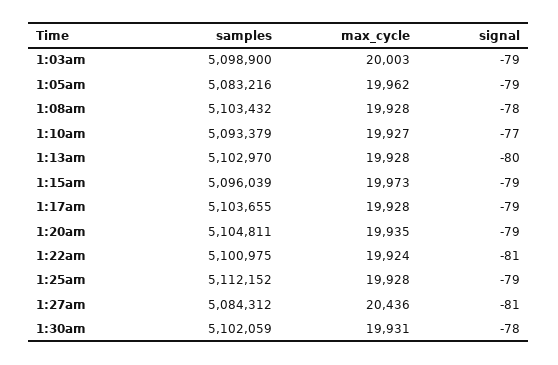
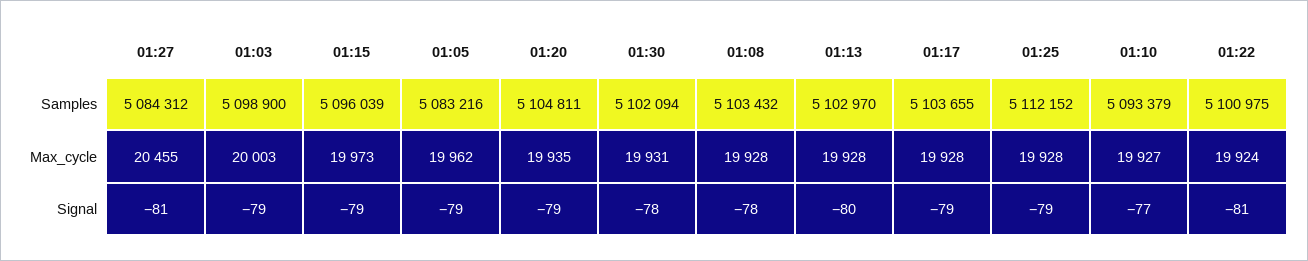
max_cycle, 1:27am: 20436 -> 20455
samples, 1:30am: 5102059 -> 5102094

